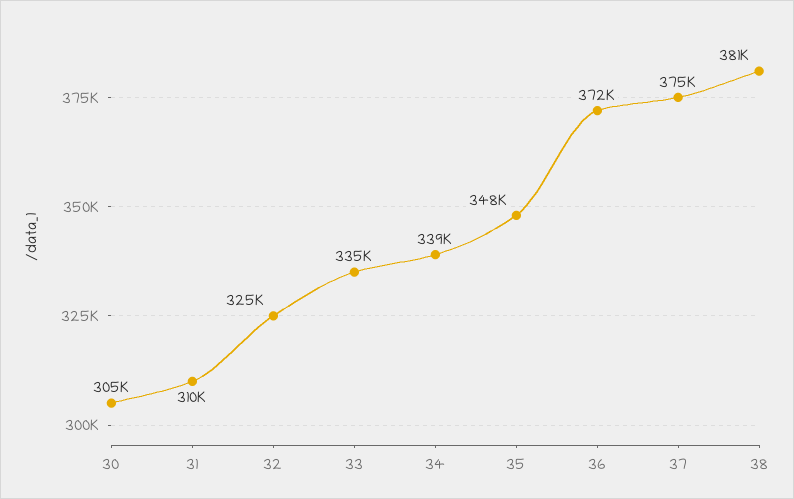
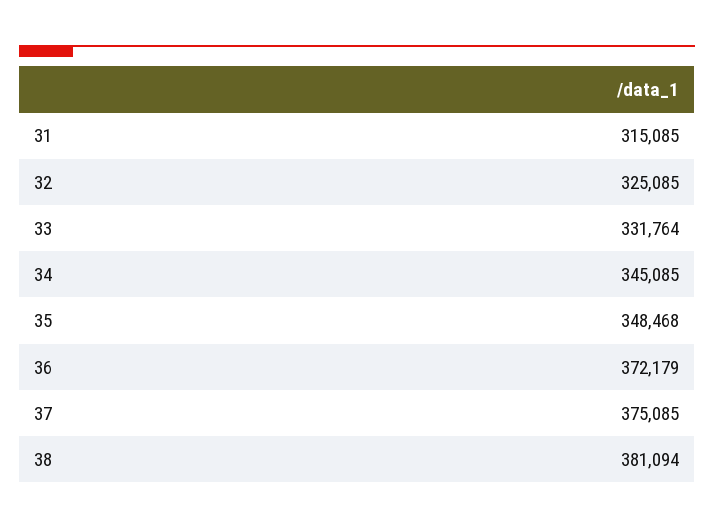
30: 305000 -> none
31: 310000 -> 315085
33: 335000 -> 331764
34: 339000 -> 345085

